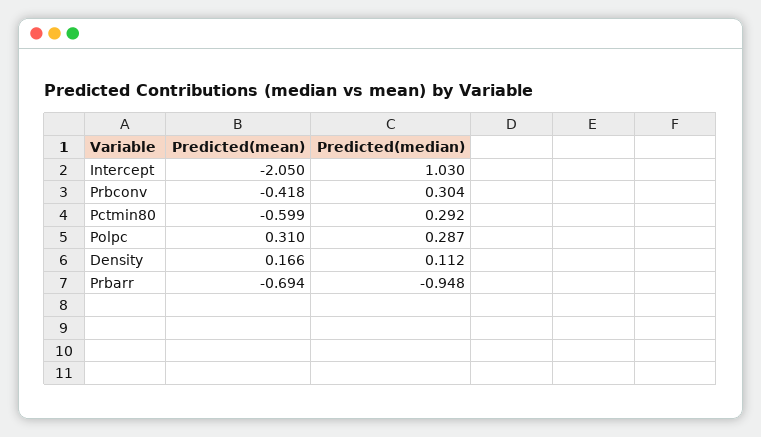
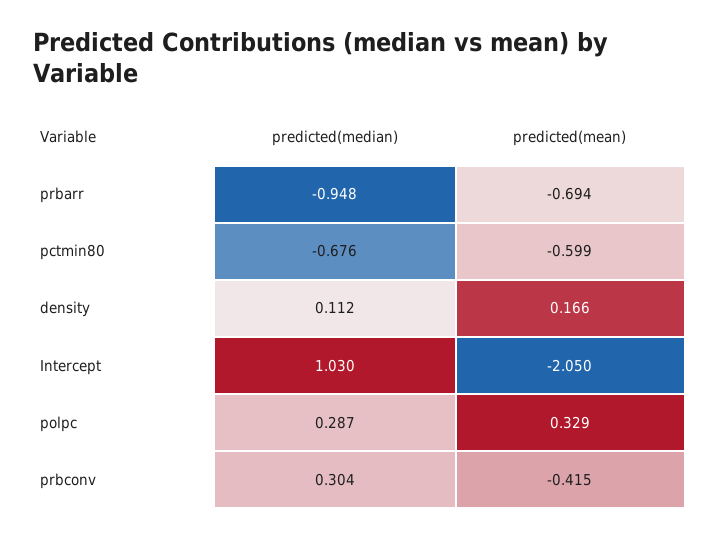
Predicted(mean), Prbconv: -0.418 -> -0.415
Predicted(median), Pctmin80: 0.292 -> -0.676
Predicted(mean), Polpc: 0.31 -> 0.329

